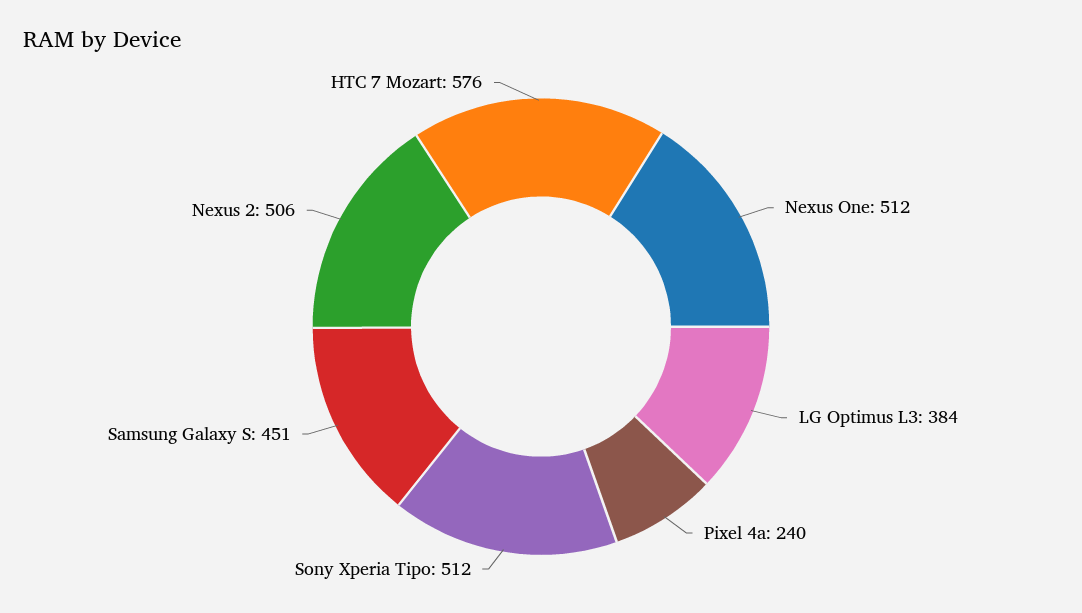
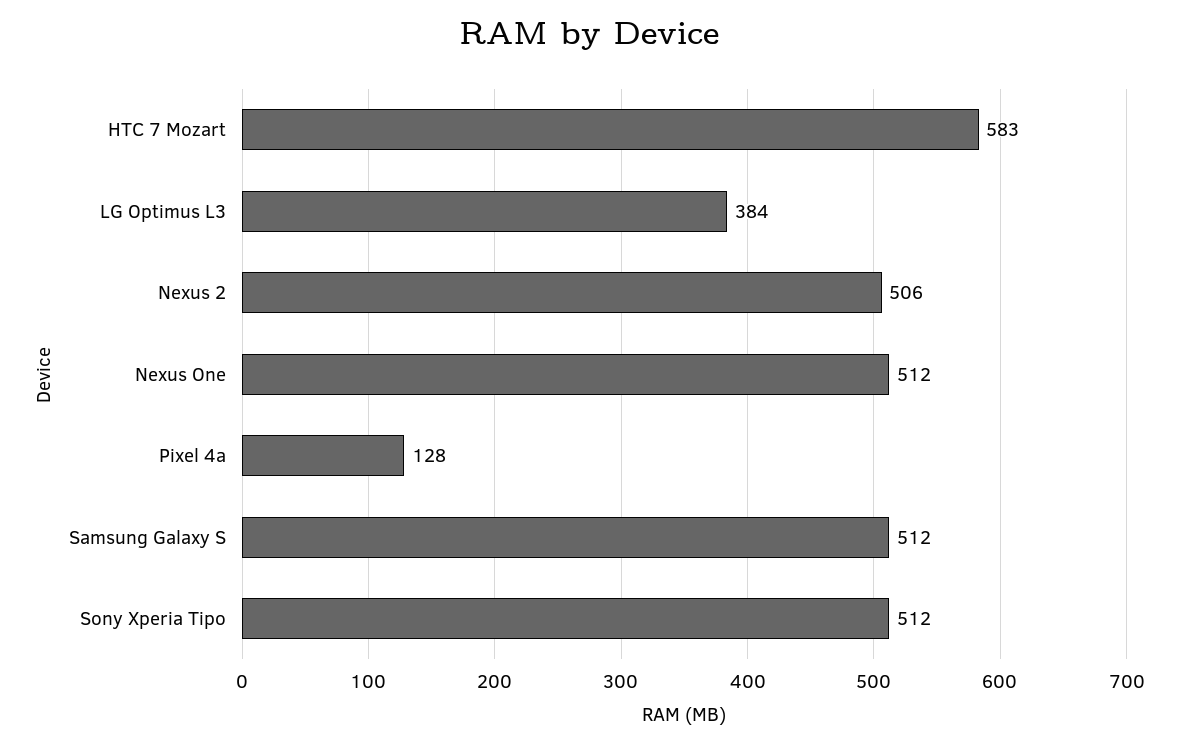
Pixel 4a: 240 -> 128
Samsung Galaxy S: 451 -> 512
HTC 7 Mozart: 576 -> 583

